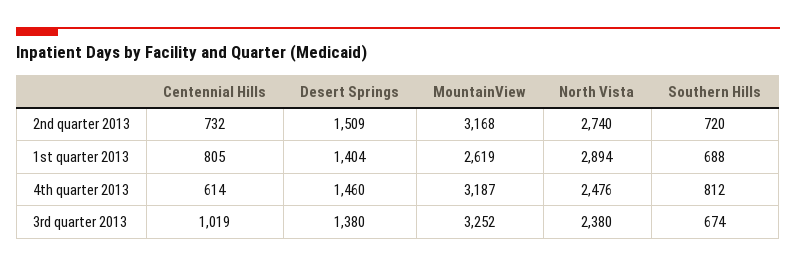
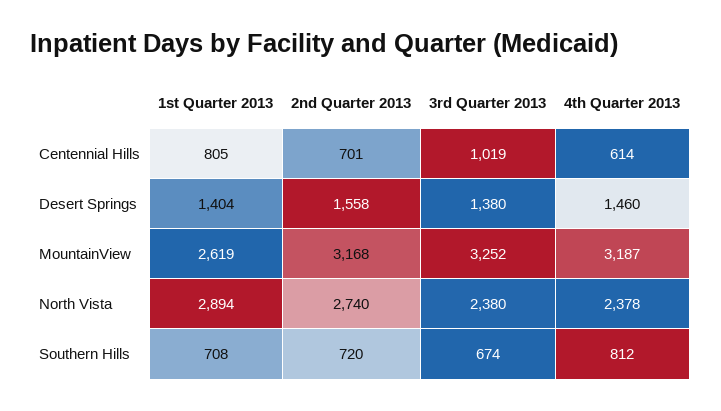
Centennial Hills, 2nd quarter 2013: 732 -> 701
Desert Springs, 2nd quarter 2013: 1509 -> 1558
Southern Hills, 1st quarter 2013: 688 -> 708
North Vista, 4th quarter 2013: 2476 -> 2378

